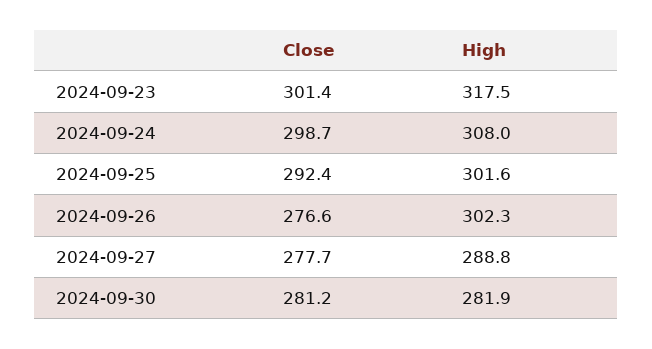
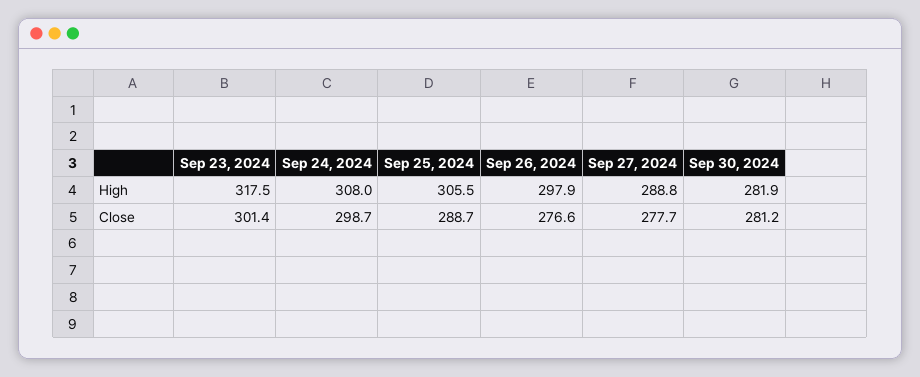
Close, 2024-09-25: 292.4 -> 288.7
High, 2024-09-25: 301.6 -> 305.5
High, 2024-09-26: 302.3 -> 297.9

